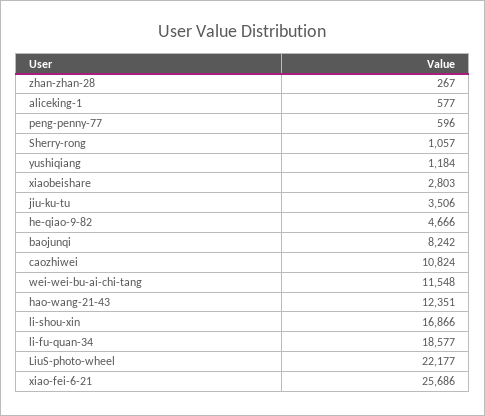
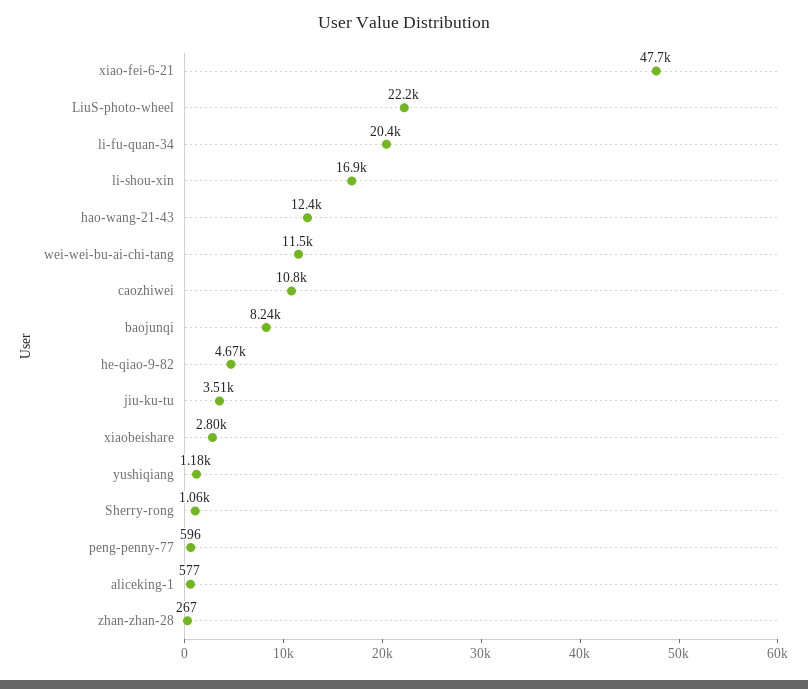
li-fu-quan-34: 18577 -> 20400
xiao-fei-6-21: 25686 -> 47700

